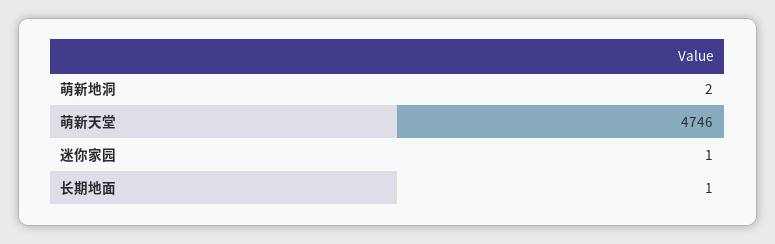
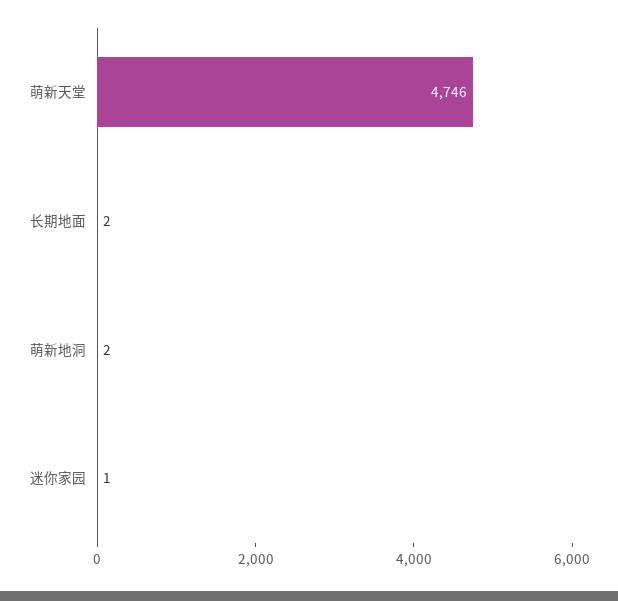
长期地面: 1 -> 2

